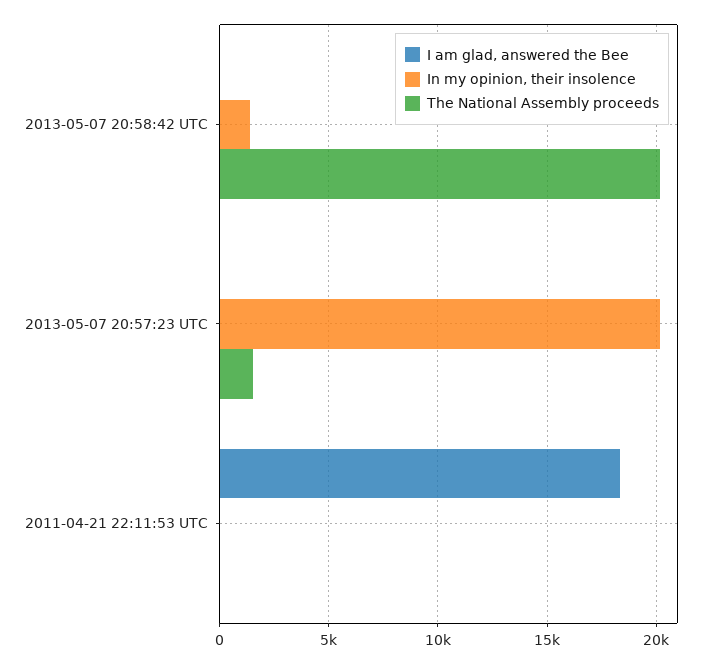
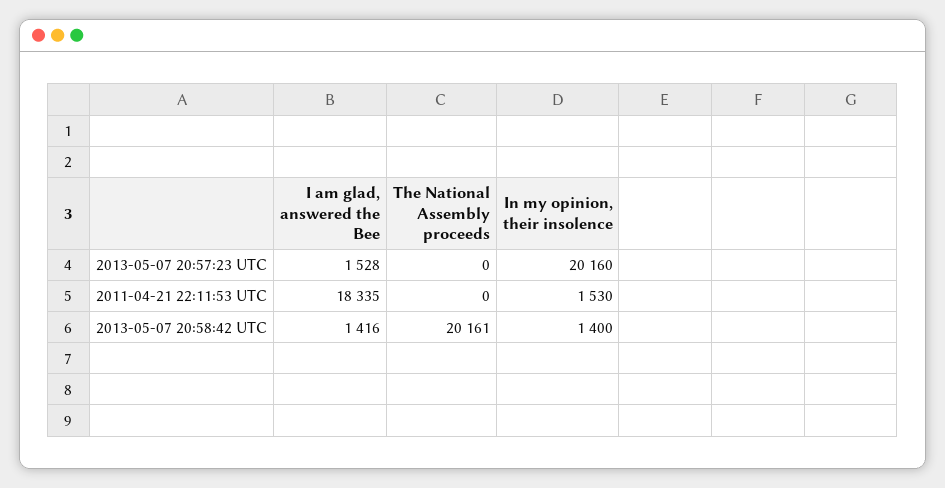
I am glad, answered the Bee, 2013-05-07 20:58:42 UTC: 0 -> 1416
I am glad, answered the Bee, 2013-05-07 20:57:23 UTC: 0 -> 1528
The National Assembly proceeds, 2013-05-07 20:57:23 UTC: 1500 -> 0
In my opinion, their insolence, 2011-04-21 22:11:53 UTC: 0 -> 1530

